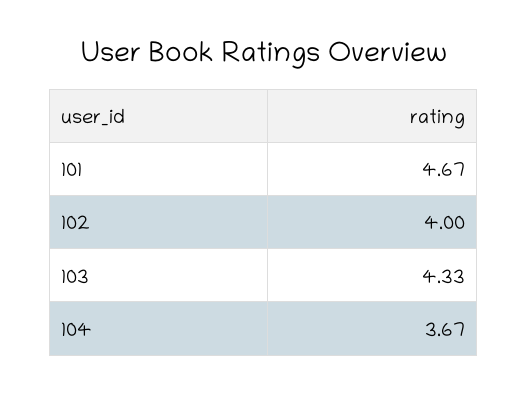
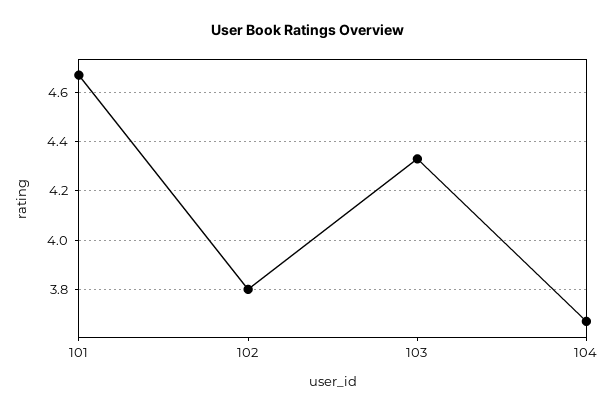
102: 4 -> 3.8

